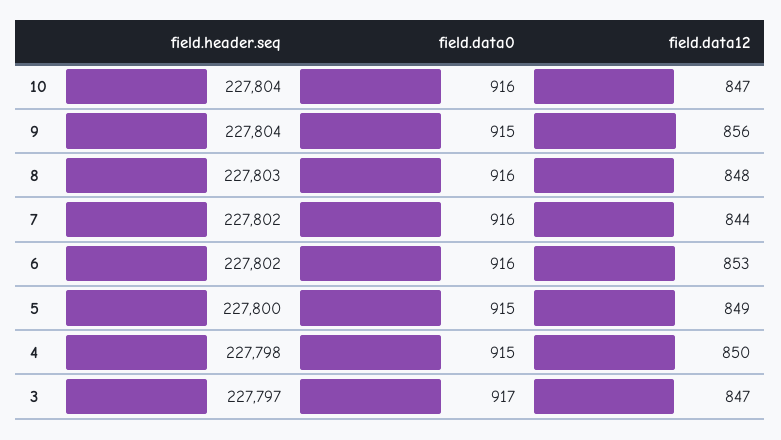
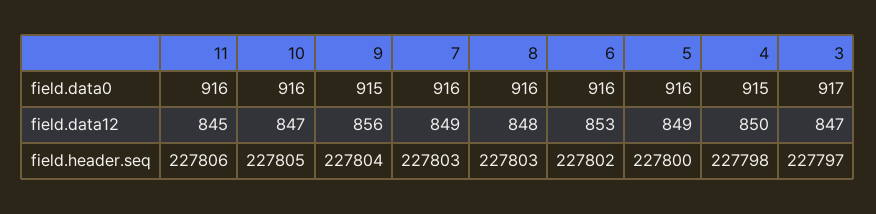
field.header.seq, 10: 227804 -> 227805
field.header.seq, 7: 227802 -> 227803
field.data12, 7: 844 -> 849
field.data0, 5: 915 -> 916
field.data0, 11: none -> 916
field.data12, 11: none -> 845
field.header.seq, 11: none -> 227806

